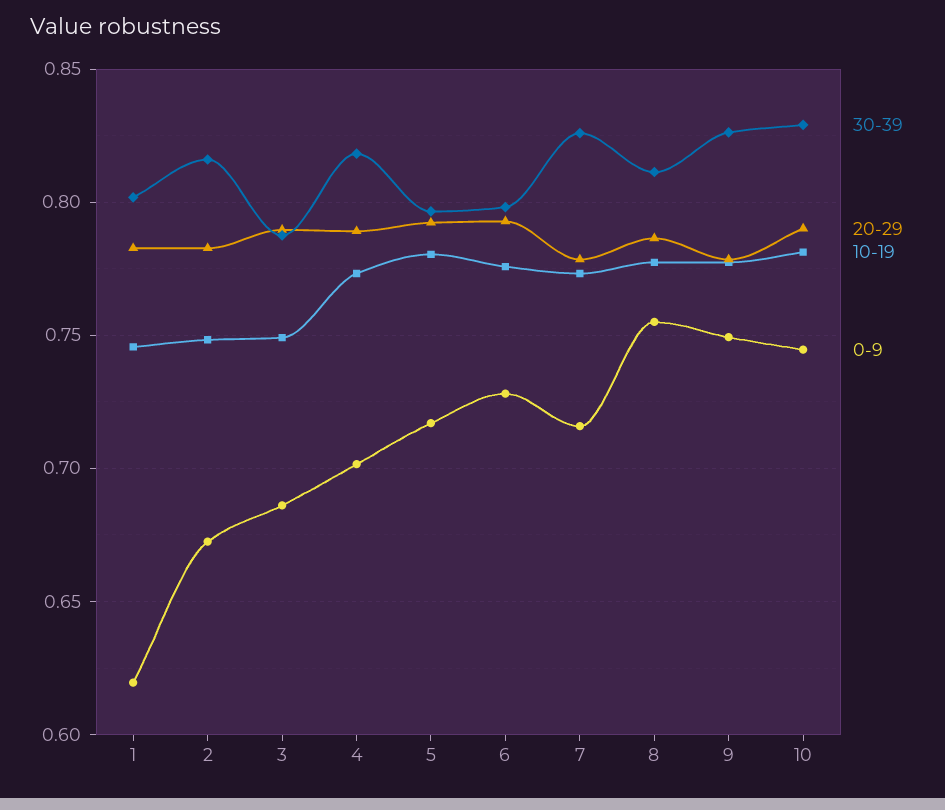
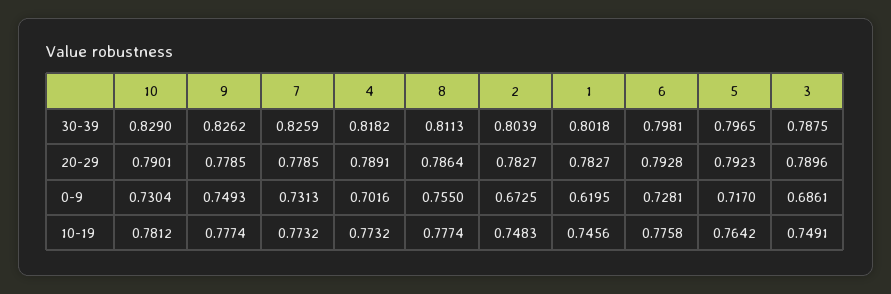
30-39, 2: 0.815 -> 0.8039
10-19, 5: 0.78 -> 0.7642
0-9, 7: 0.715 -> 0.7313
0-9, 10: 0.745 -> 0.7304

